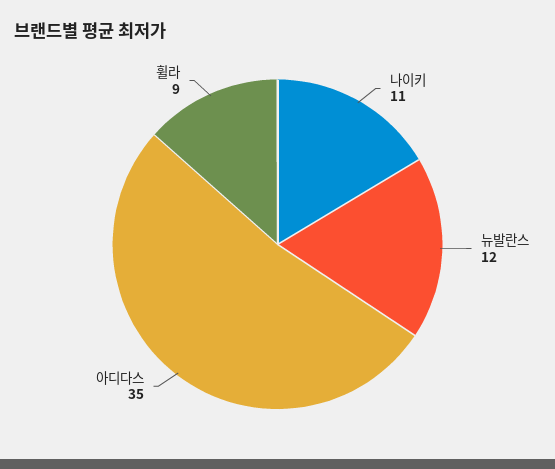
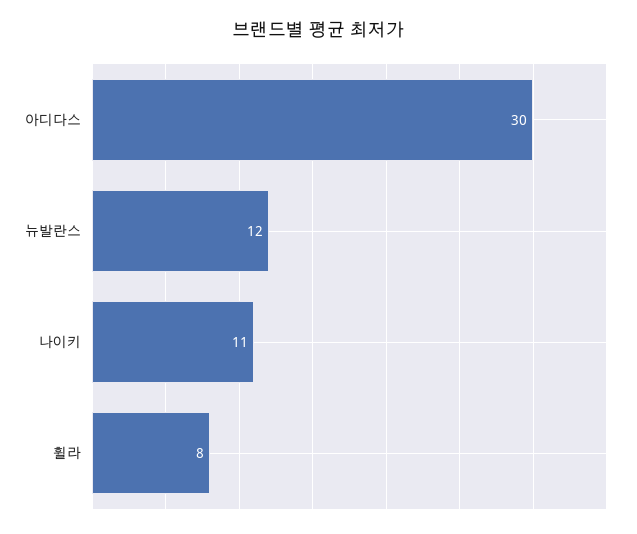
아디다스: 35 -> 30
휠라: 9 -> 8

